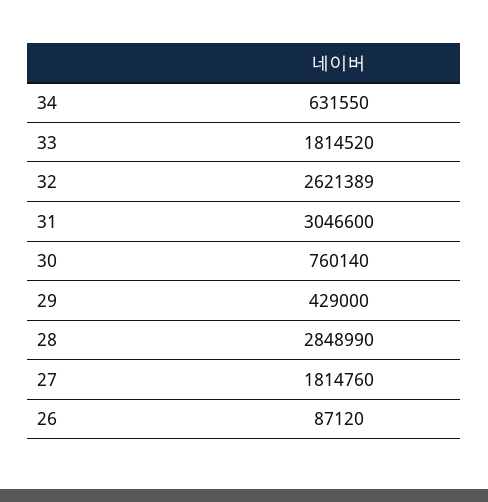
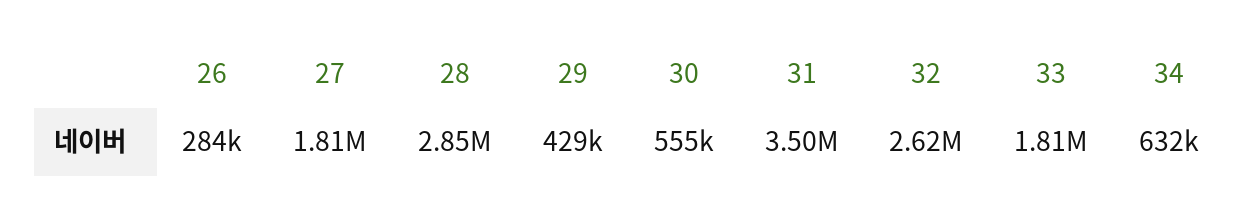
31: 3046600 -> 3500000
30: 760140 -> 555000
26: 87120 -> 284000

